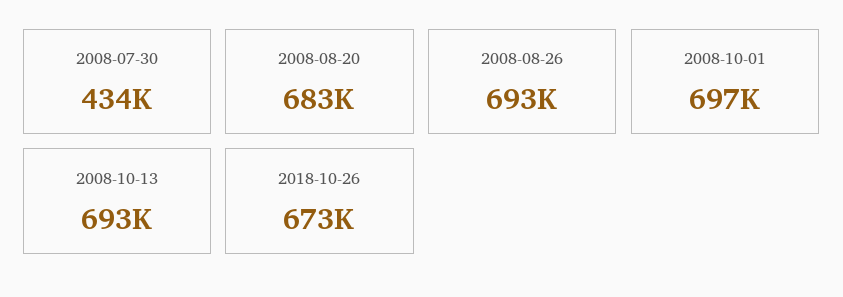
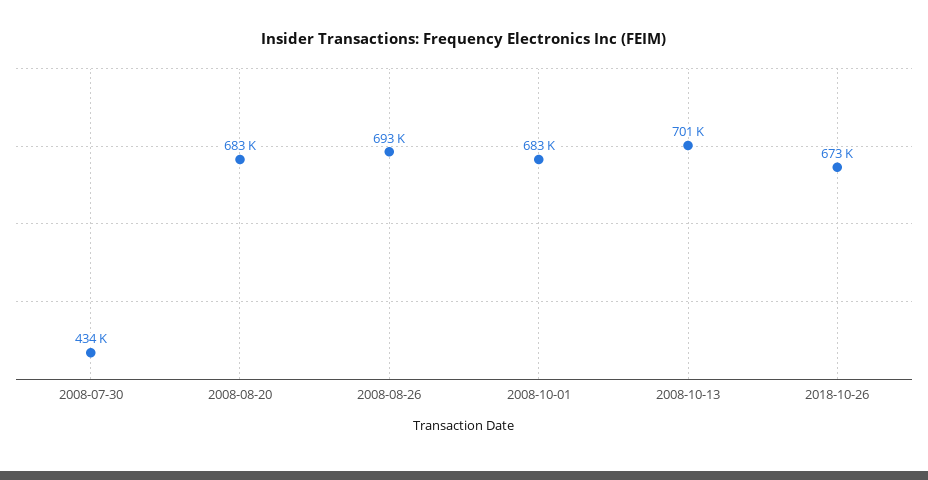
2008-10-01: 697000 -> 683000
2008-10-13: 693000 -> 701000

